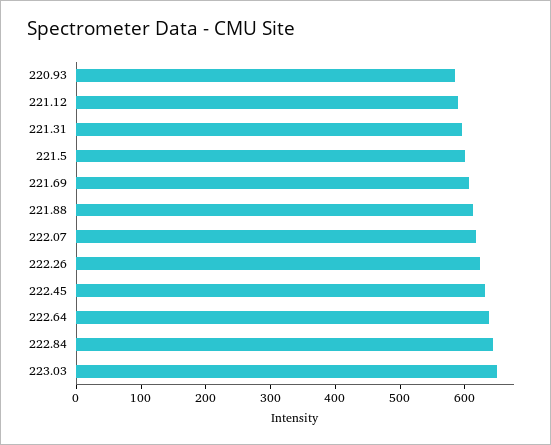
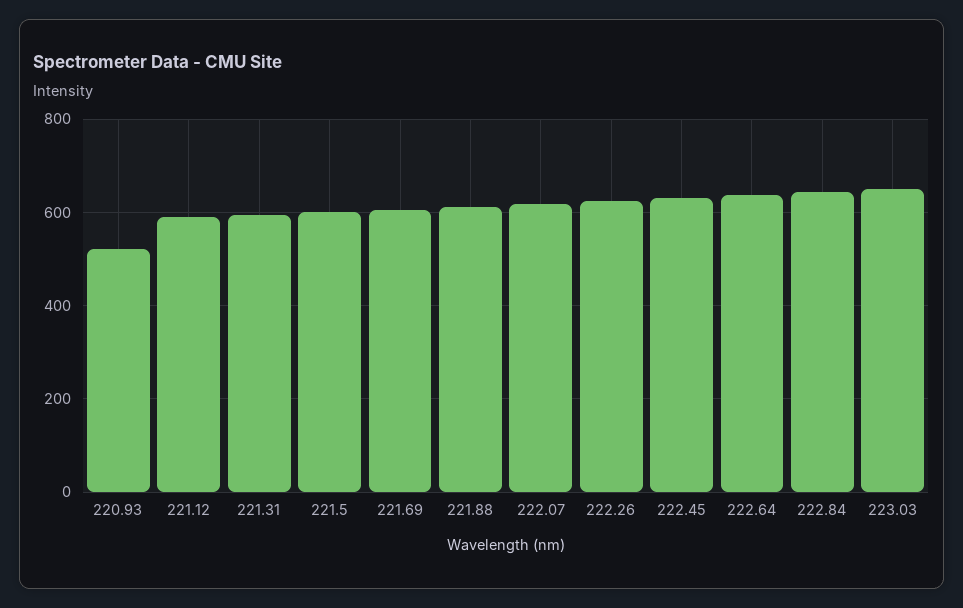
220.93: 580 -> 520

